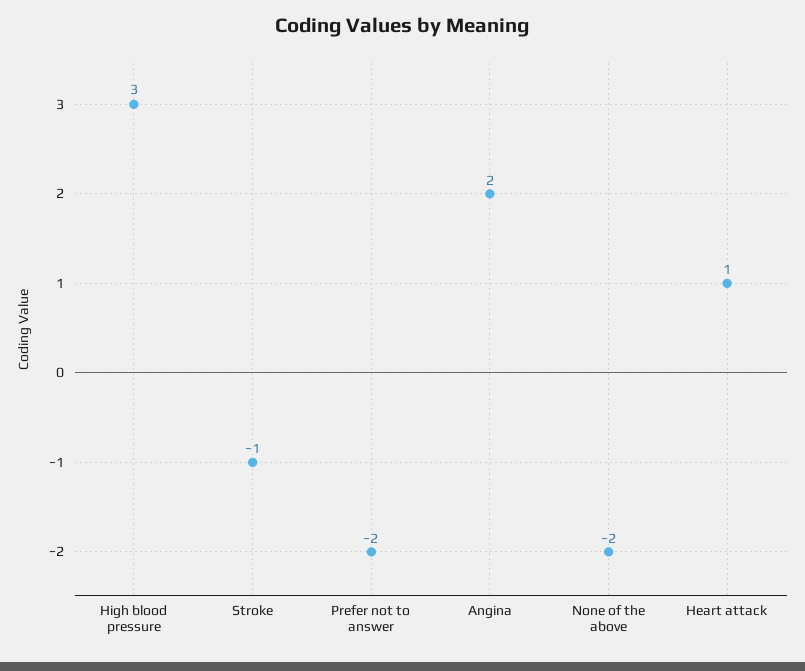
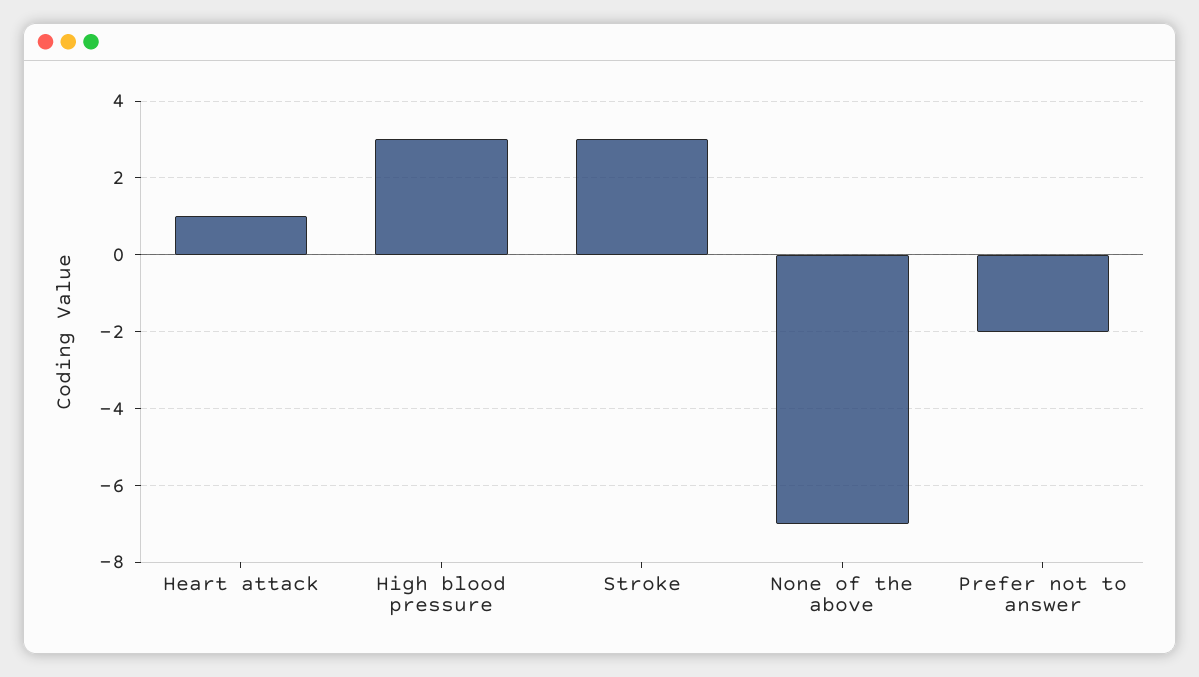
Stroke: -1 -> 3
Angina: 2 -> none
None of the above: -2 -> -7

